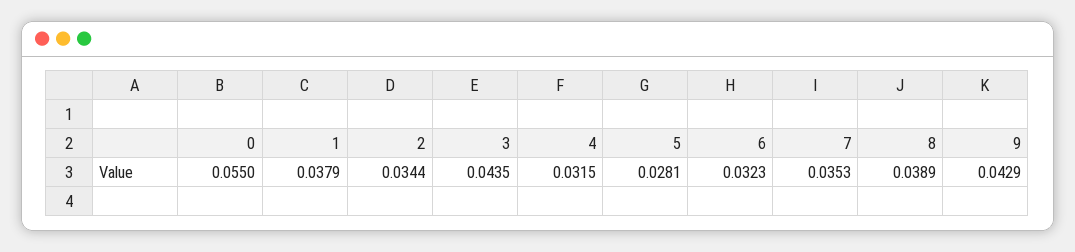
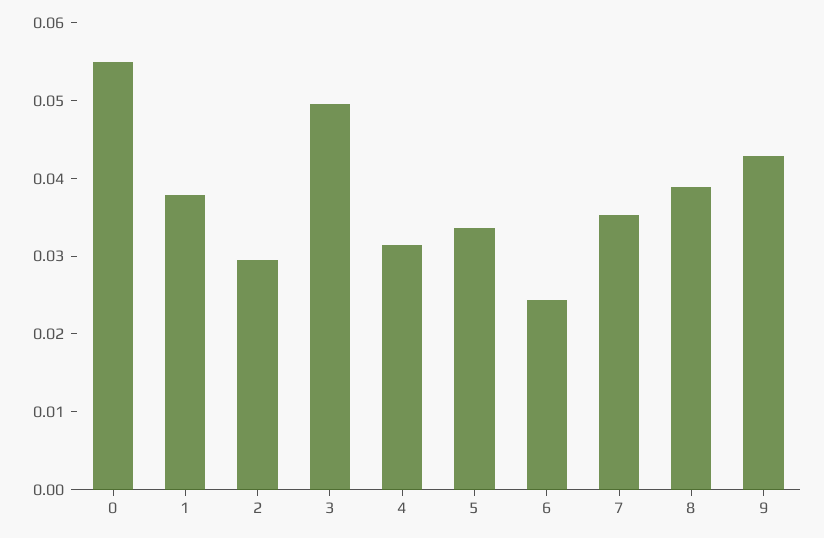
2: 0.0344 -> 0.03
3: 0.0435 -> 0.05
5: 0.0281 -> 0.034
6: 0.0323 -> 0.024

